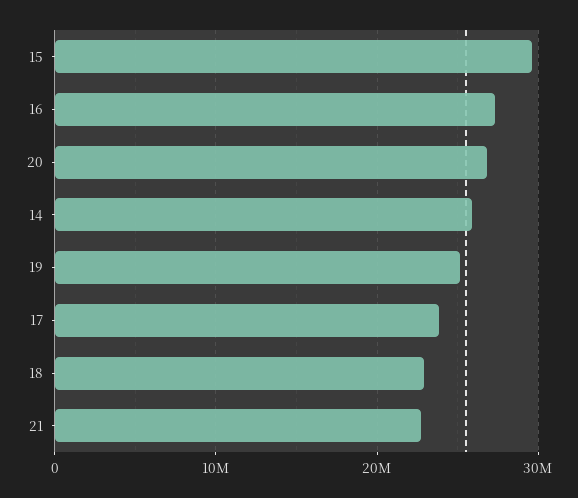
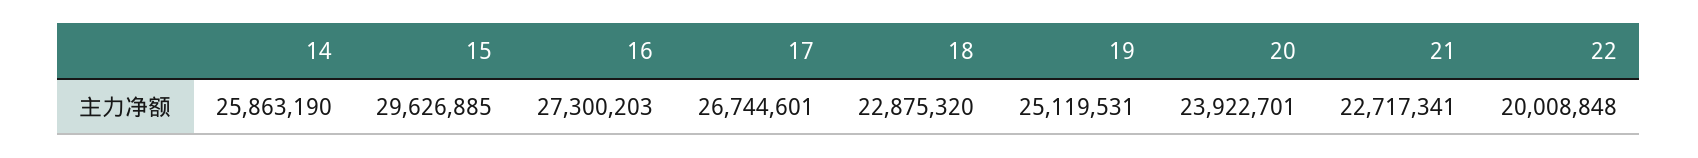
20: 27000000 -> 23922701
17: 24000000 -> 26744601
22: none -> 20008848

